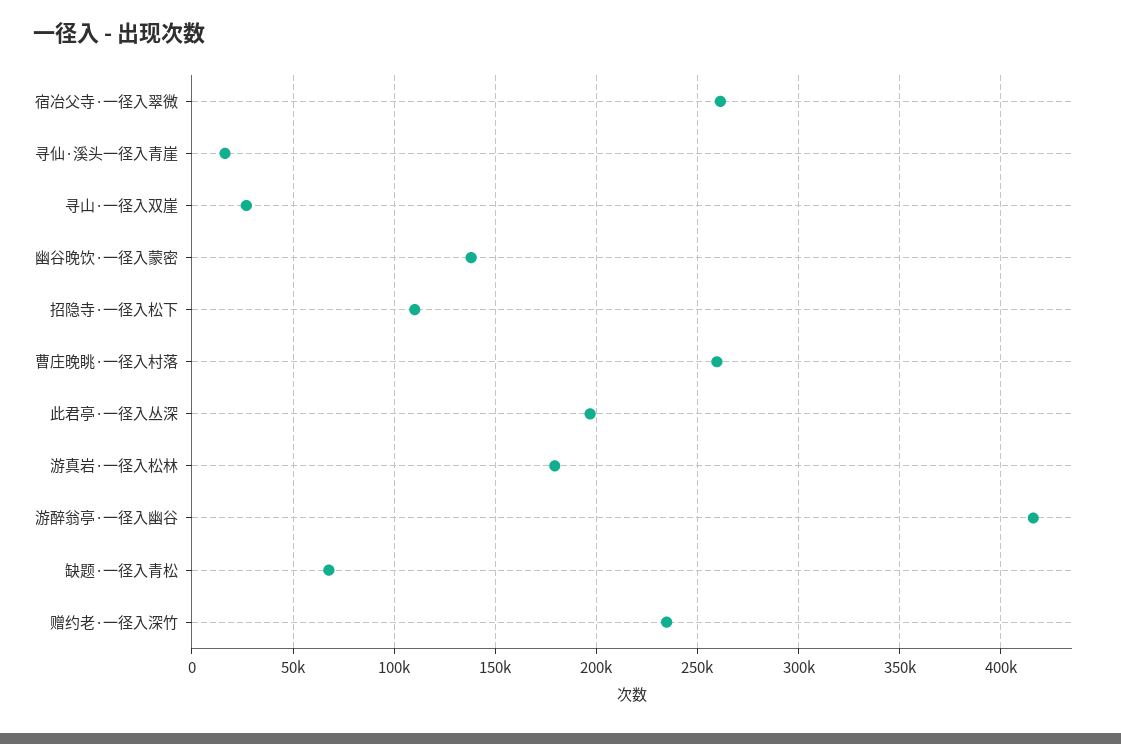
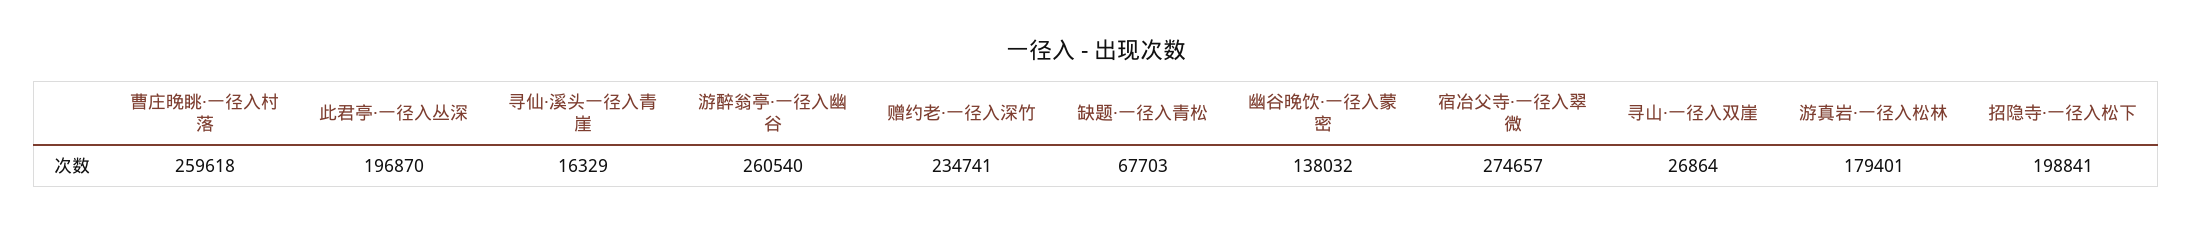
宿冶父寺·一径入翠微: 260000 -> 274657
招隐寺·一径入松下: 110000 -> 198841
游醉翁亭·一径入幽谷: 415000 -> 260540

